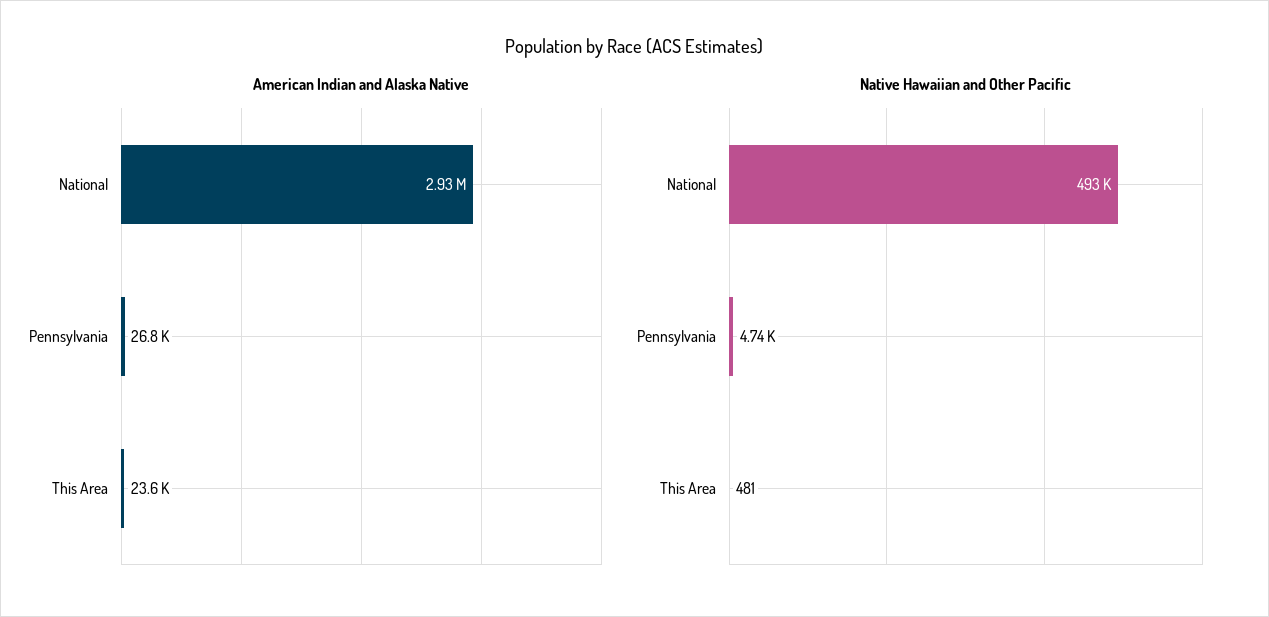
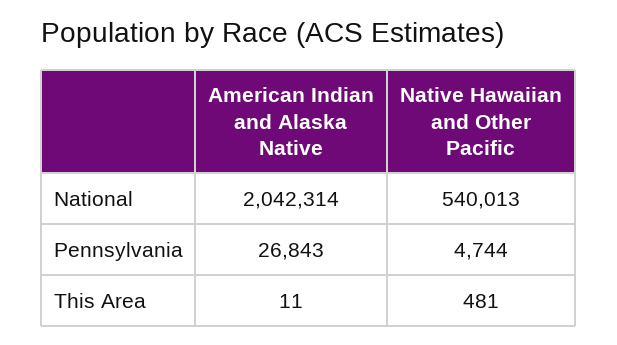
American Indian and Alaska Native, National: 2930000 -> 2042314
American Indian and Alaska Native, This Area: 23600 -> 11
Native Hawaiian and Other Pacific, National: 493000 -> 540013

